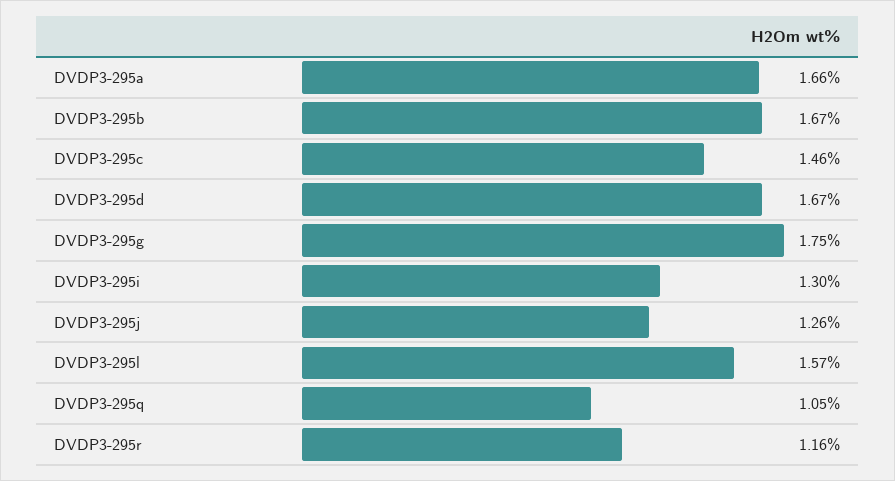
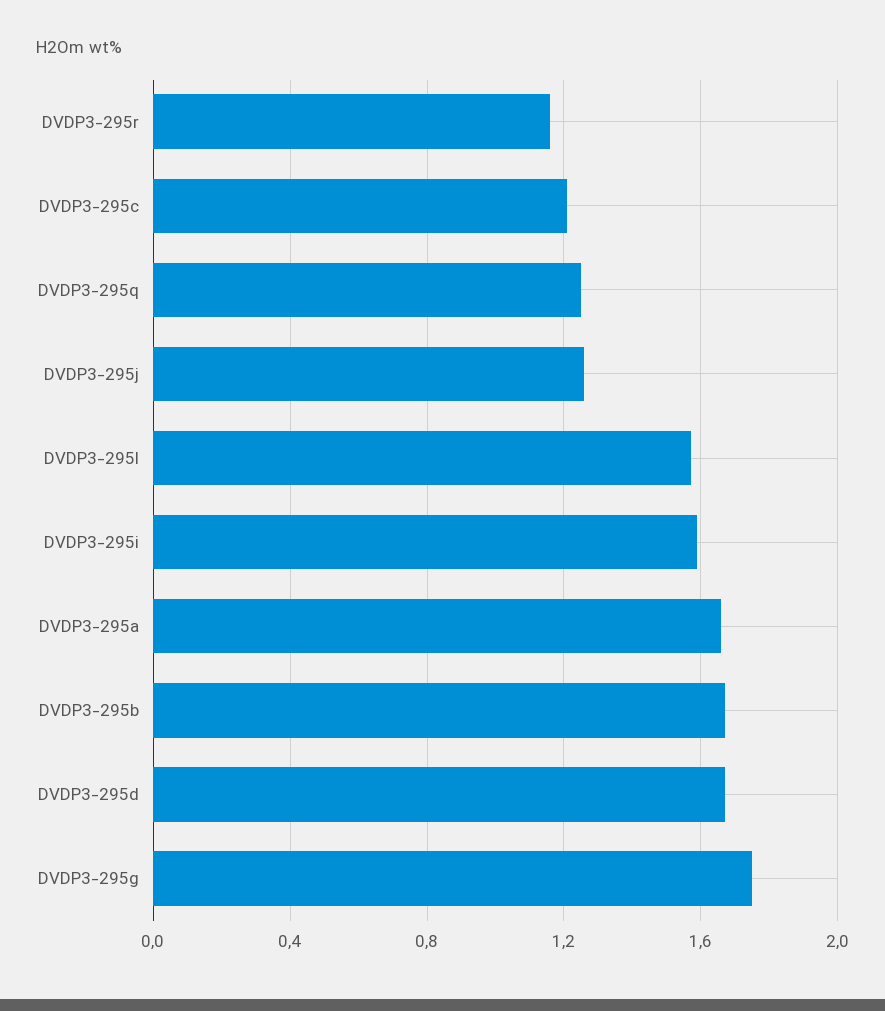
DVDP3-295c: 1.46 -> 1.2
DVDP3-295i: 1.3 -> 1.6
DVDP3-295q: 1.05 -> 1.25

